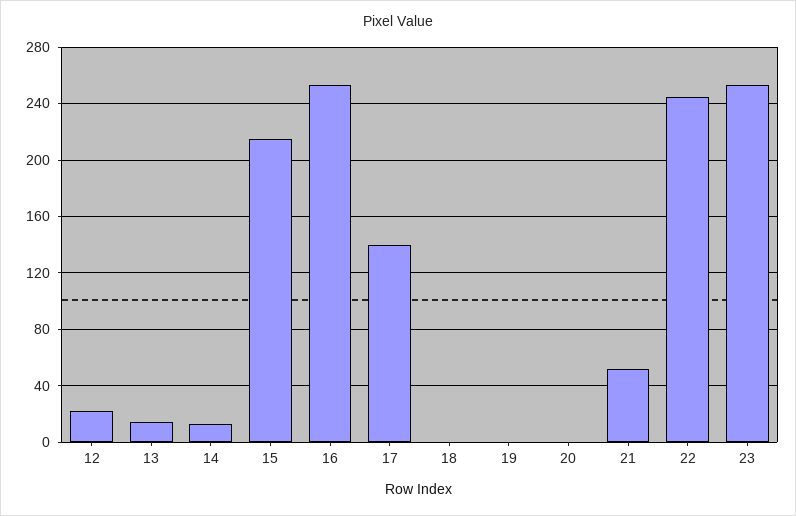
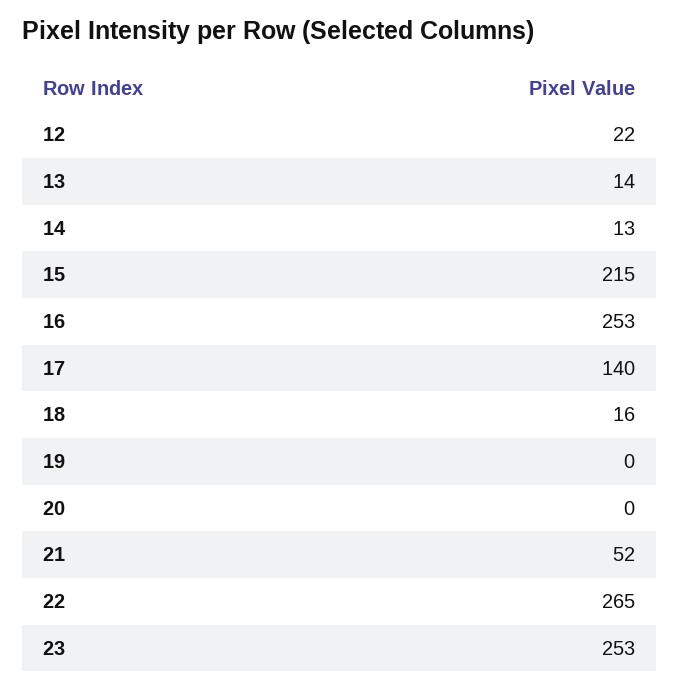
18: 0 -> 16
22: 245 -> 265

